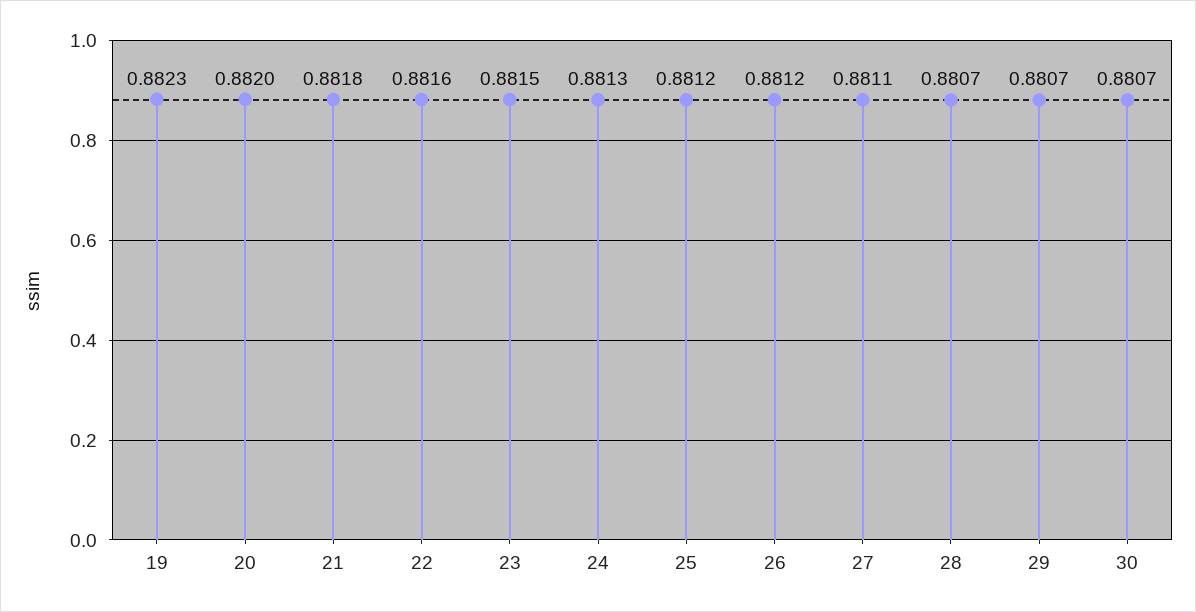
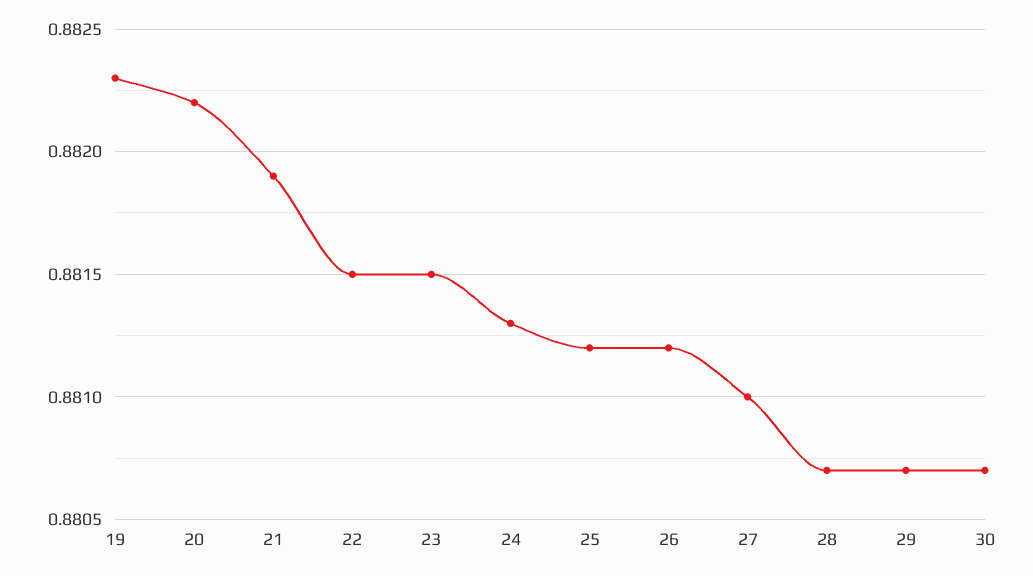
20: 0.882 -> 0.8822
21: 0.8818 -> 0.8819
22: 0.8816 -> 0.8815
27: 0.8811 -> 0.881

